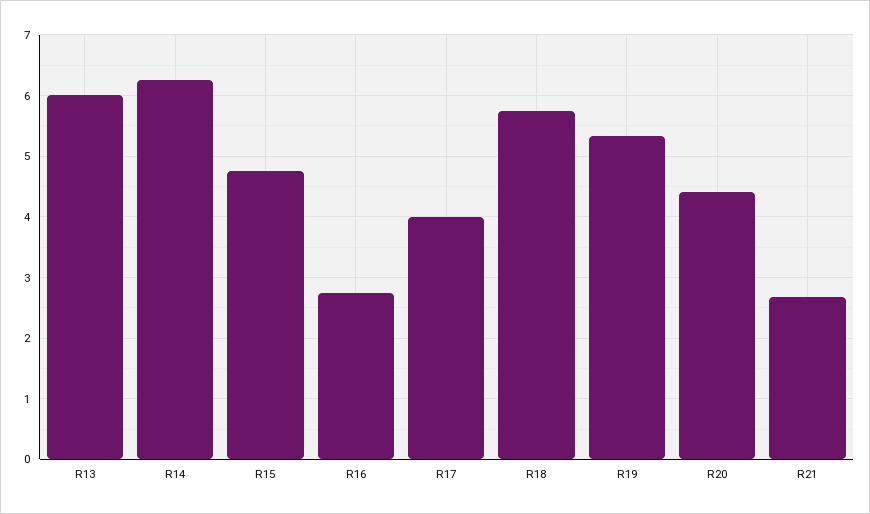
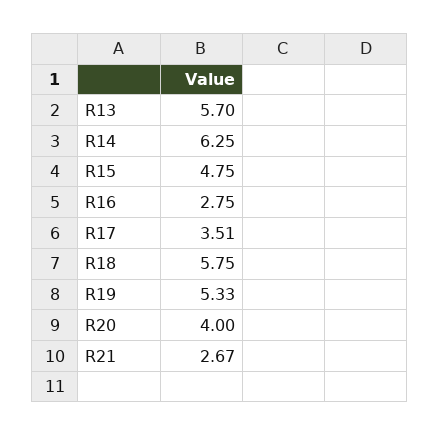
R13: 6 -> 5.7
R17: 4 -> 3.51
R20: 4.4 -> 4

